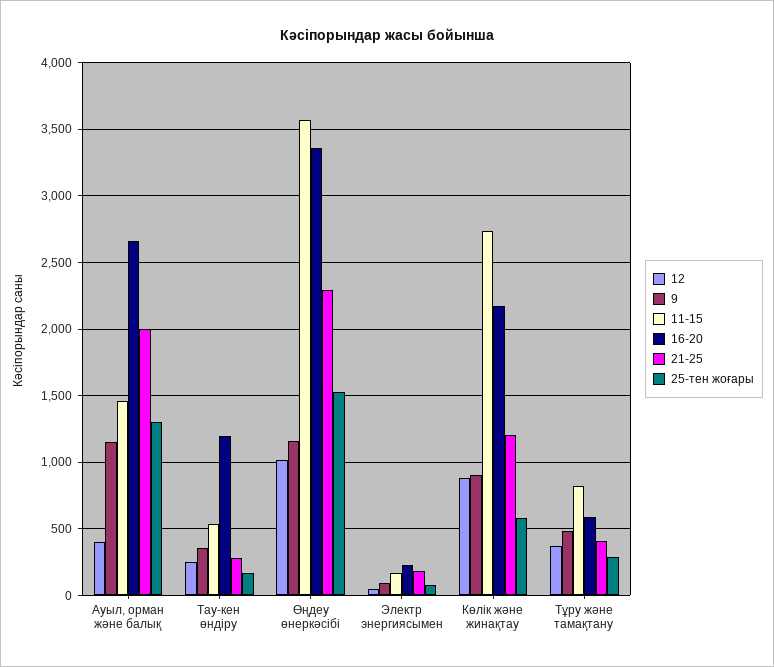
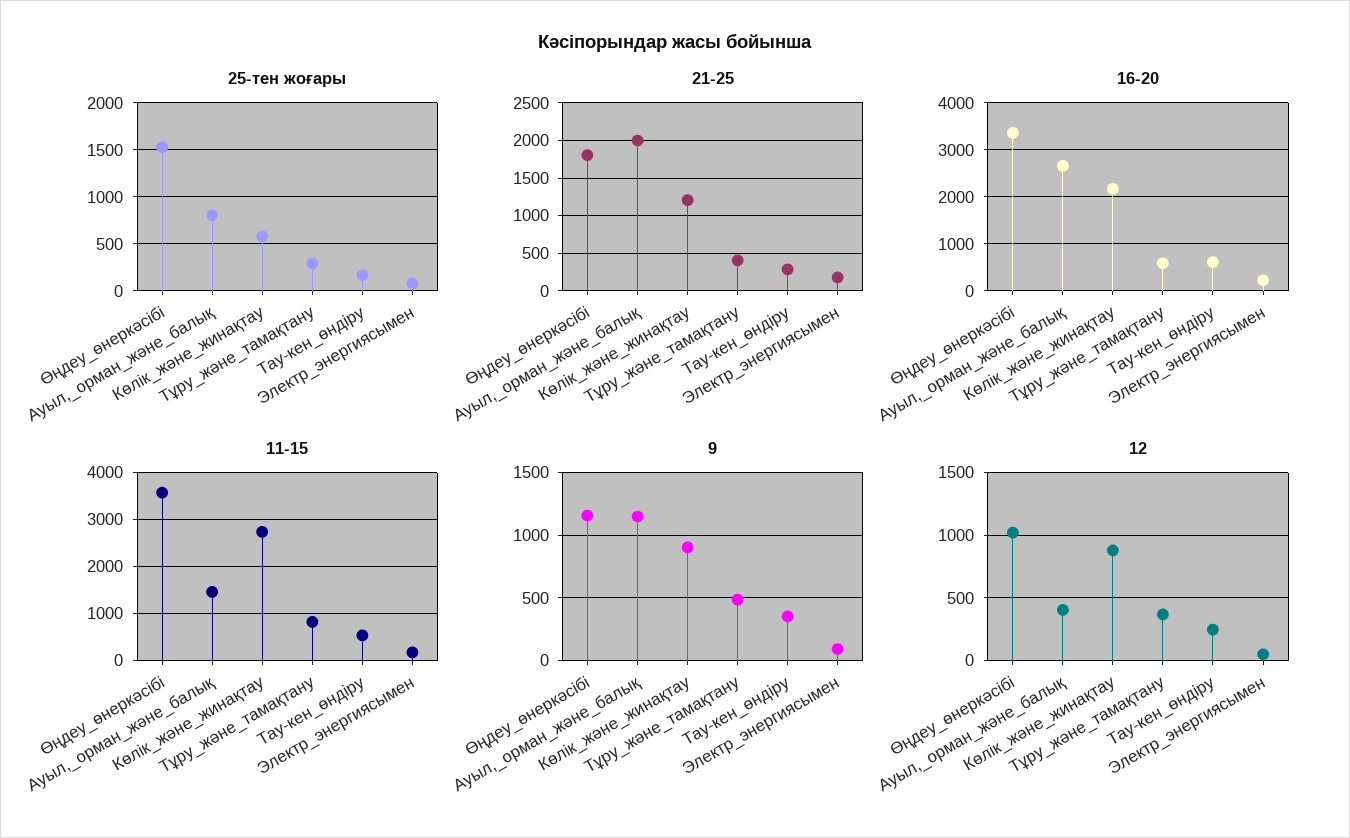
25-тен жоғары, Ауыл, орман және балық: 1300 -> 800
16-20, Тау-кен өндіру: 1200 -> 600
21-25, Өңдеу өнеркәсібі: 2300 -> 1800

